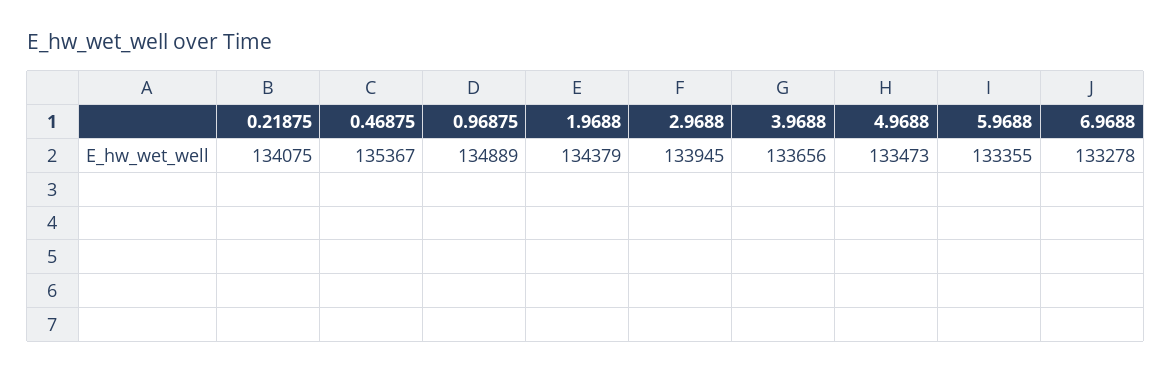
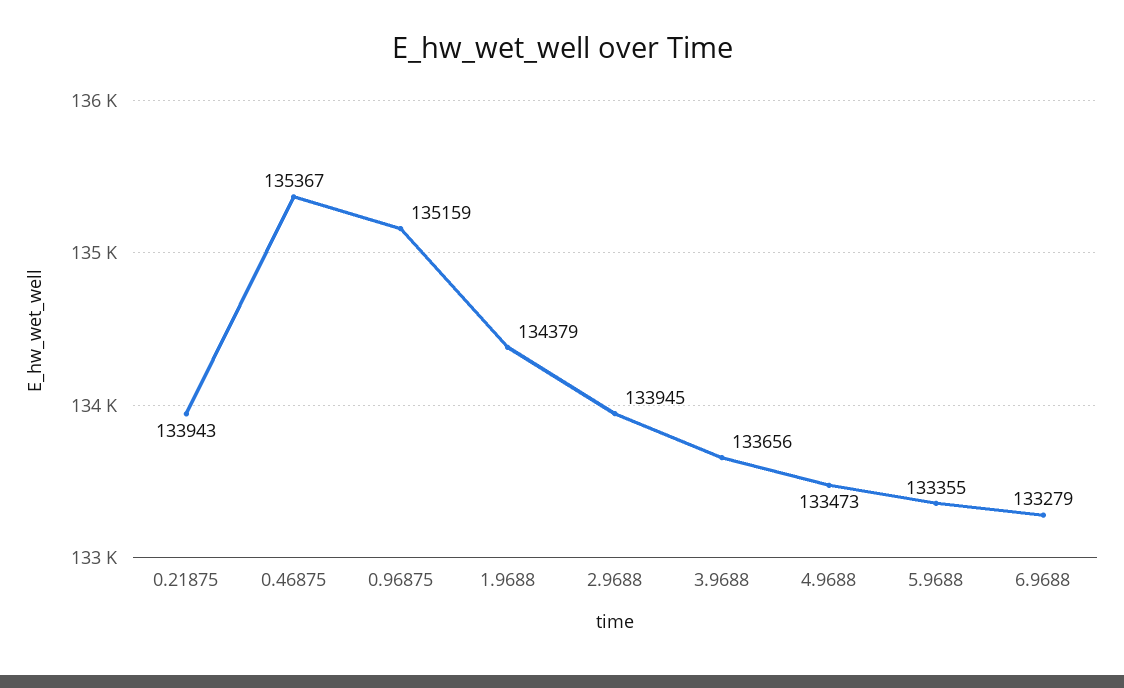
0.21875: 134075 -> 133943
0.96875: 134889 -> 135159
6.9688: 133278 -> 133279

